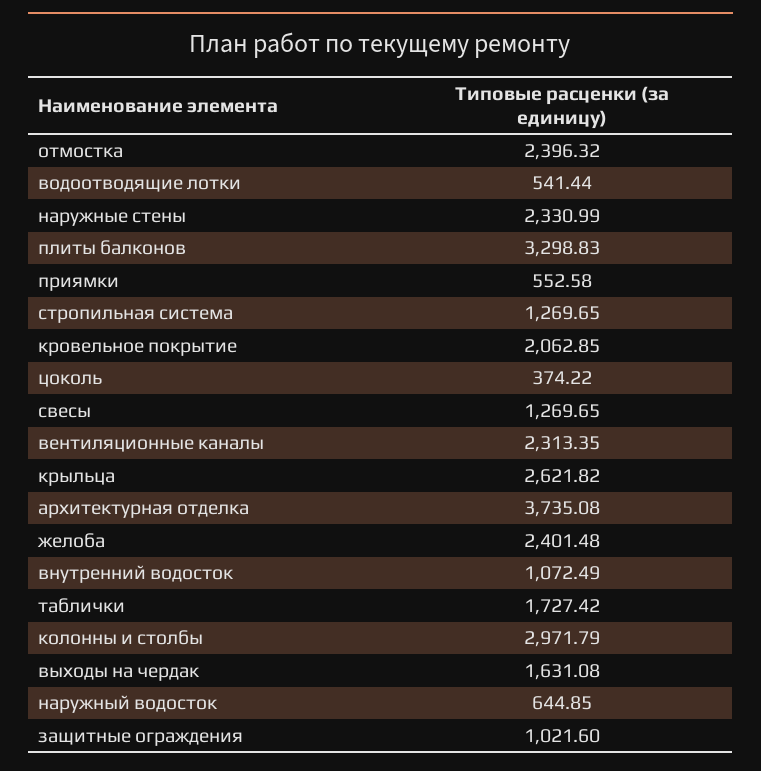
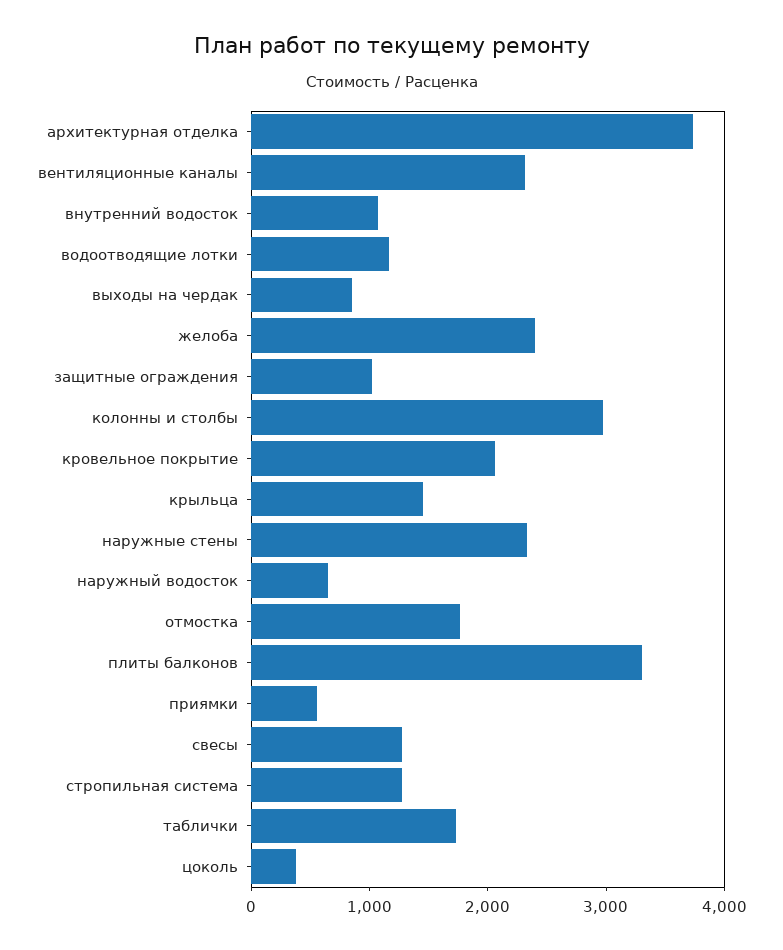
отмостка: 2396.32 -> 1800
водоотводящие лотки: 541.44 -> 1200
крыльца: 2621.82 -> 1400
выходы на чердак: 1631.08 -> 800

